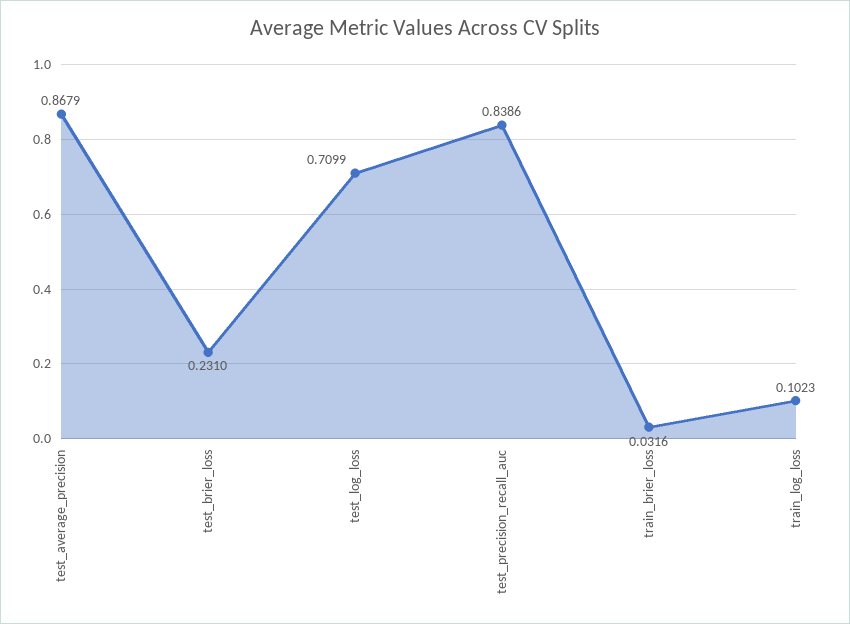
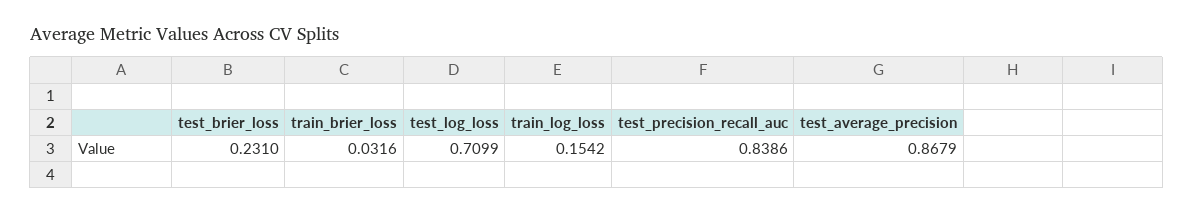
train_log_loss: 0.1023 -> 0.1542

